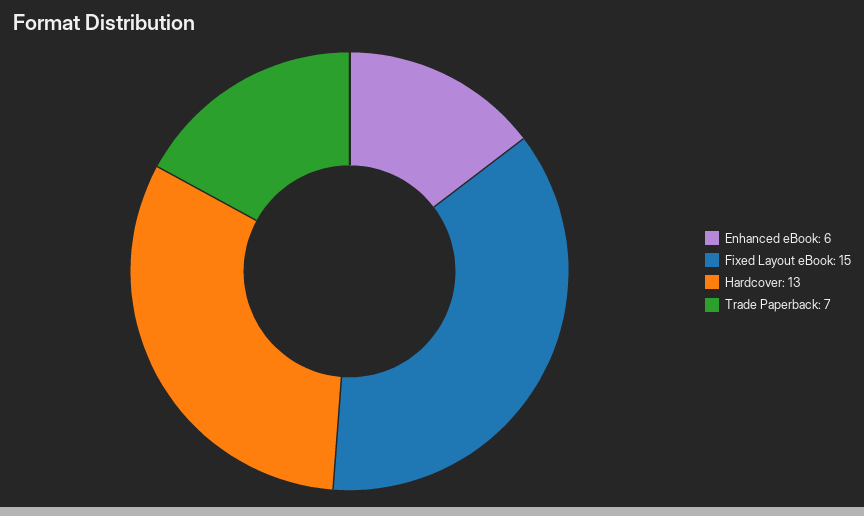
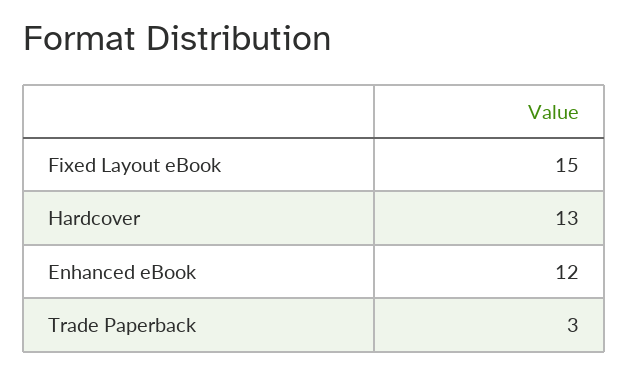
Enhanced eBook: 6 -> 12
Trade Paperback: 7 -> 3

